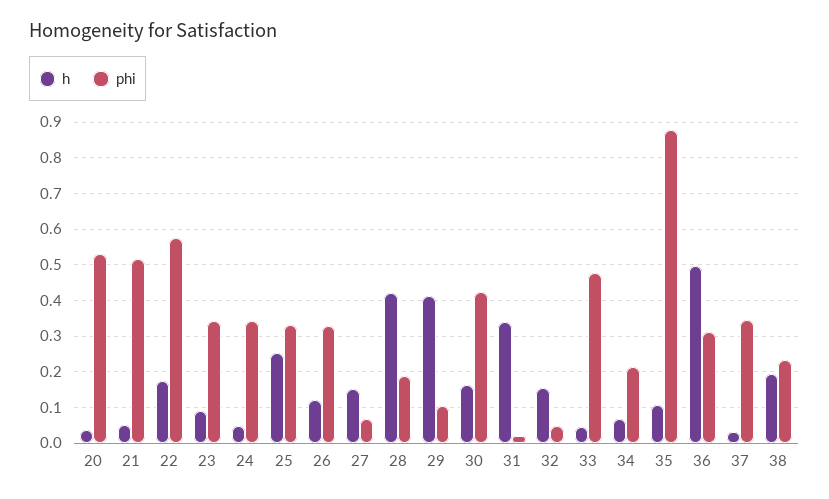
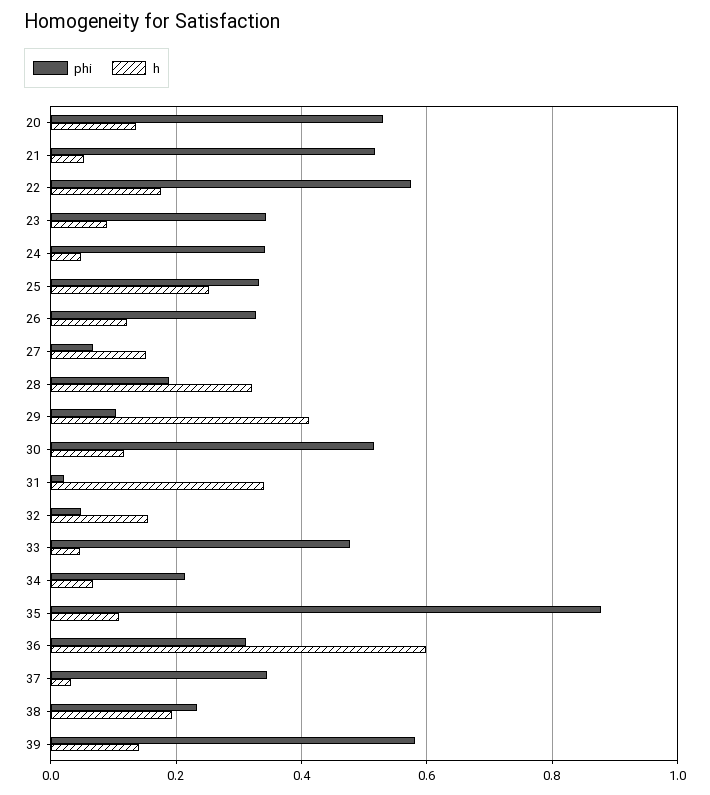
h, 20: 0.04 -> 0.14
h, 28: 0.42 -> 0.32
h, 30: 0.16 -> 0.12
phi, 30: 0.42 -> 0.52
h, 36: 0.5 -> 0.6
phi, 39: none -> 0.58
h, 39: none -> 0.14

